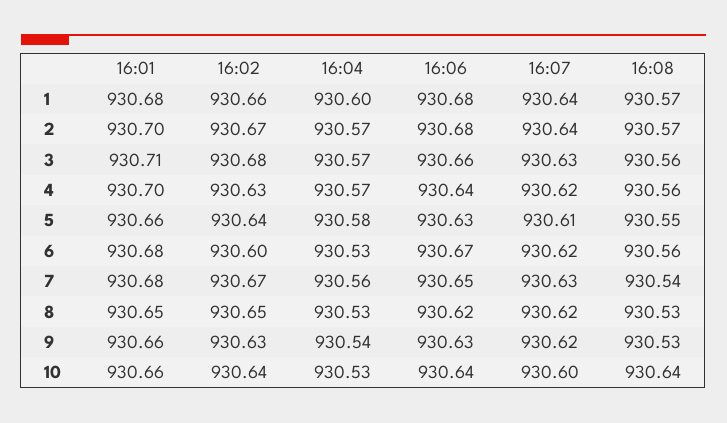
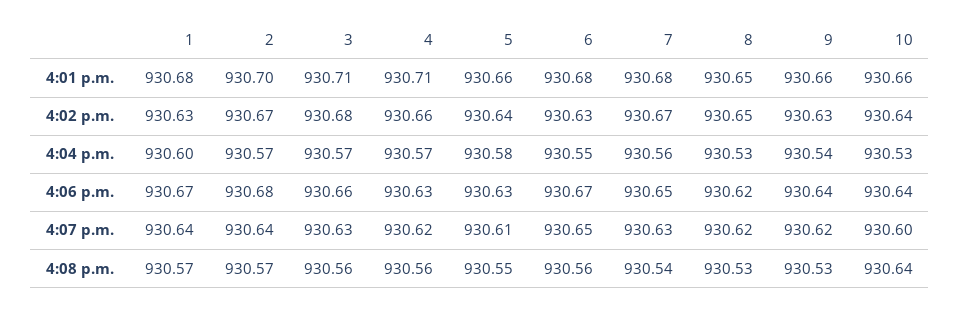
16:02, 1: 930.66 -> 930.63
16:06, 1: 930.68 -> 930.67
16:01, 4: 930.7 -> 930.71
16:02, 4: 930.63 -> 930.66
16:06, 4: 930.64 -> 930.63
16:02, 6: 930.6 -> 930.63
16:04, 6: 930.53 -> 930.55
16:07, 6: 930.62 -> 930.65
16:06, 9: 930.63 -> 930.64

